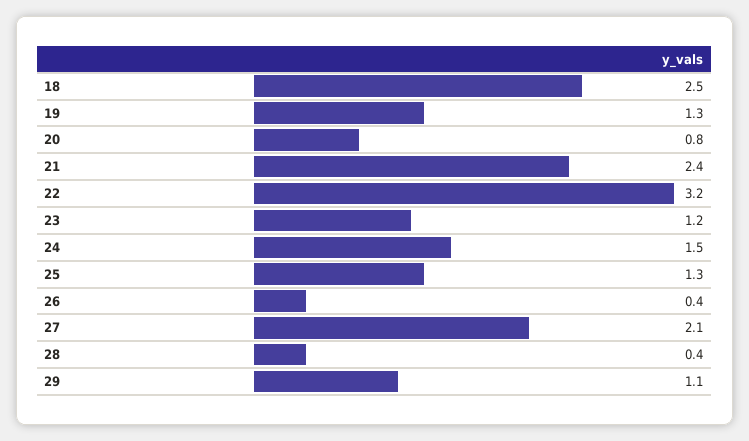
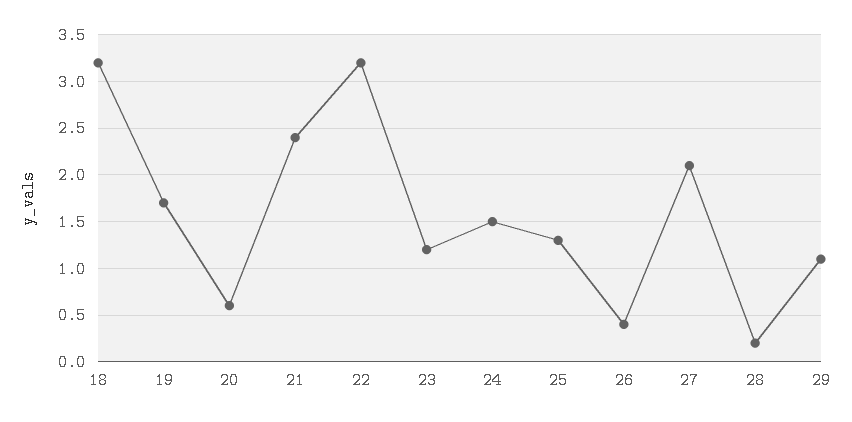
18: 2.5 -> 3.2
19: 1.3 -> 1.7
20: 0.8 -> 0.6
28: 0.4 -> 0.2

